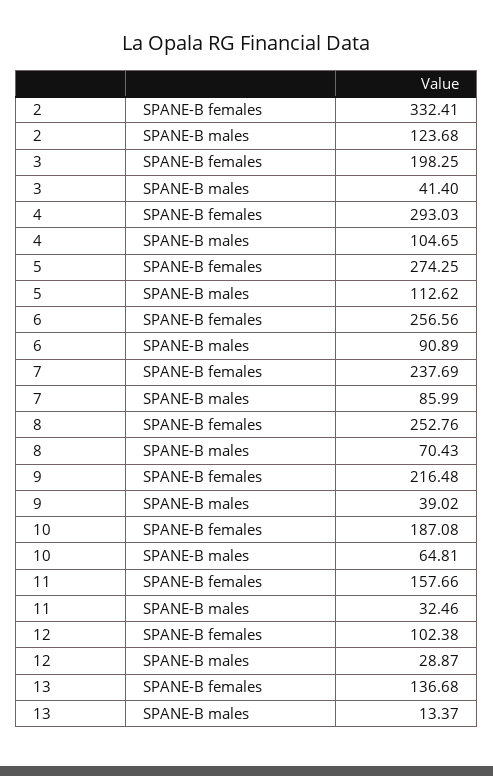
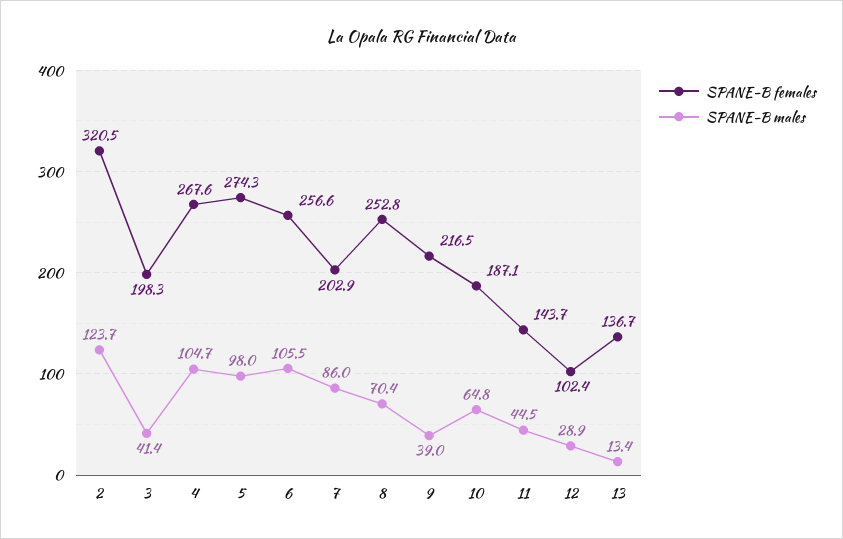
SPANE-B females, 2: 332.41 -> 320.5
SPANE-B females, 4: 293.03 -> 267.6
SPANE-B males, 5: 112.62 -> 98
SPANE-B males, 6: 90.89 -> 105.5
SPANE-B females, 7: 237.69 -> 202.9
SPANE-B females, 11: 157.66 -> 143.7
SPANE-B males, 11: 32.46 -> 44.5

